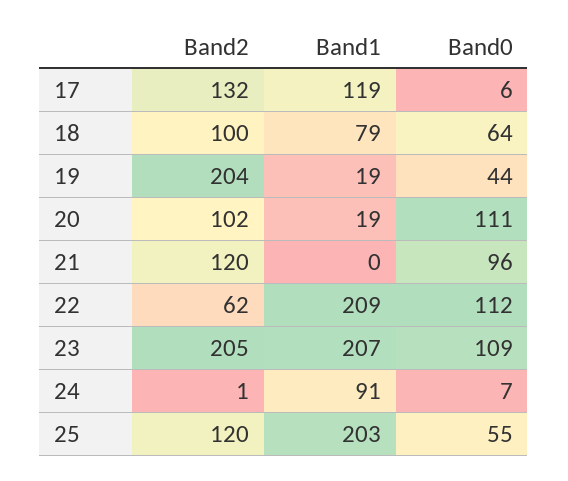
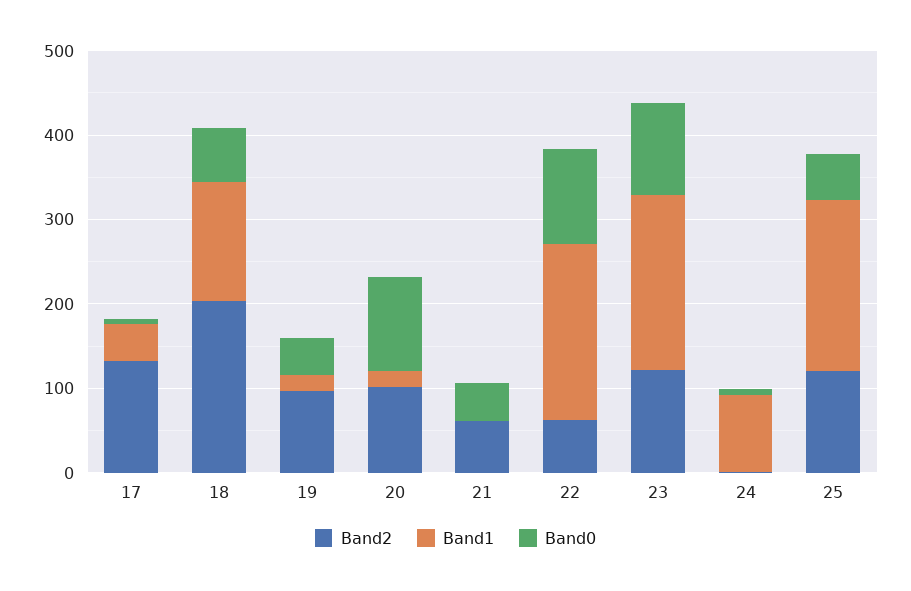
Band1, 17: 119 -> 40
Band2, 18: 100 -> 200
Band1, 18: 79 -> 140
Band2, 19: 204 -> 100
Band2, 21: 120 -> 60
Band0, 21: 96 -> 40
Band2, 23: 205 -> 120

